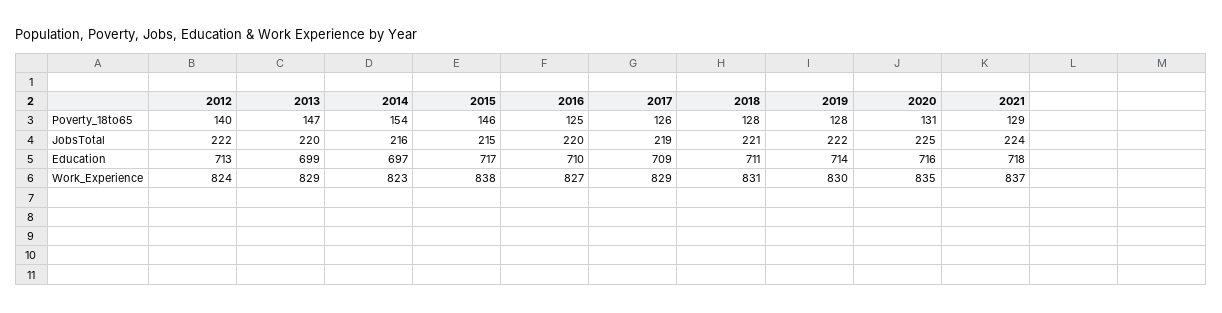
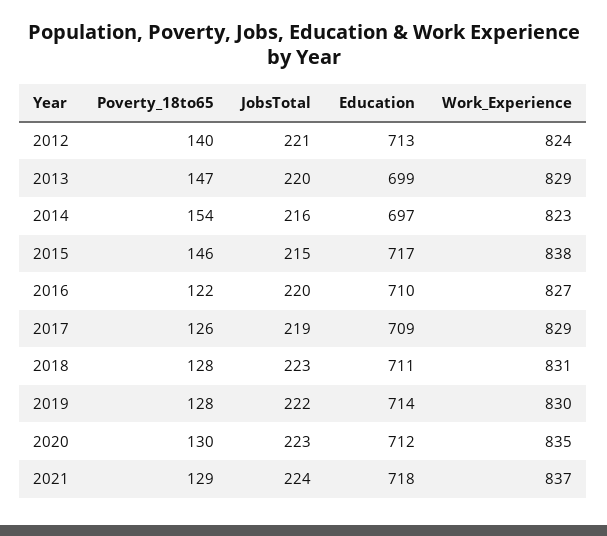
2016, Poverty_18to65: 125 -> 122
2020, Poverty_18to65: 131 -> 130
2012, JobsTotal: 222 -> 221
2018, JobsTotal: 221 -> 223
2020, JobsTotal: 225 -> 223
2020, Education: 716 -> 712

